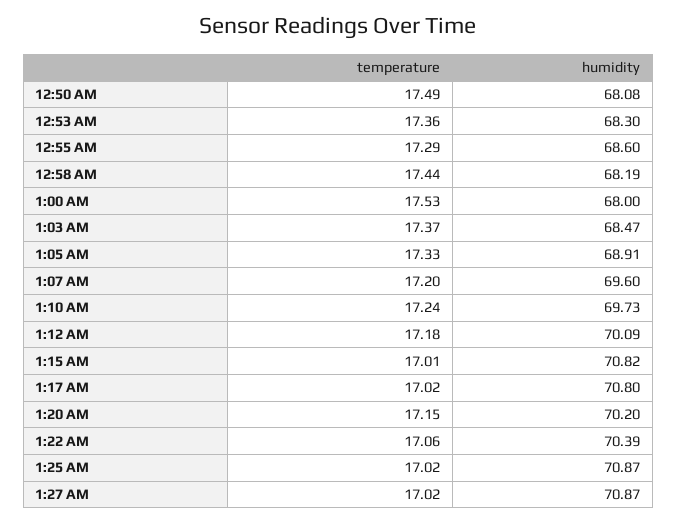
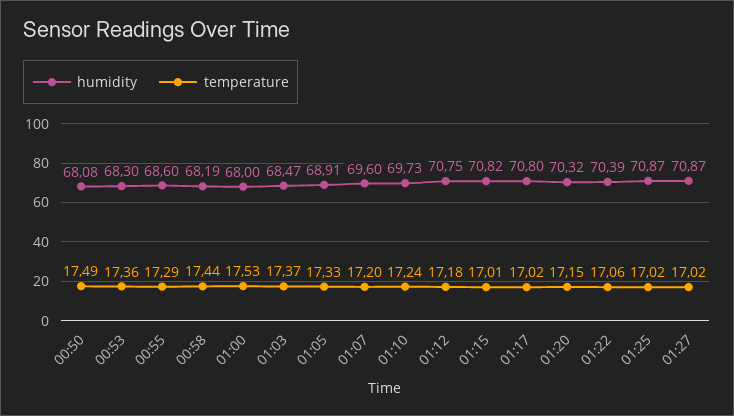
humidity, 1:12 AM: 70.09 -> 70.75
humidity, 1:20 AM: 70.2 -> 70.32

